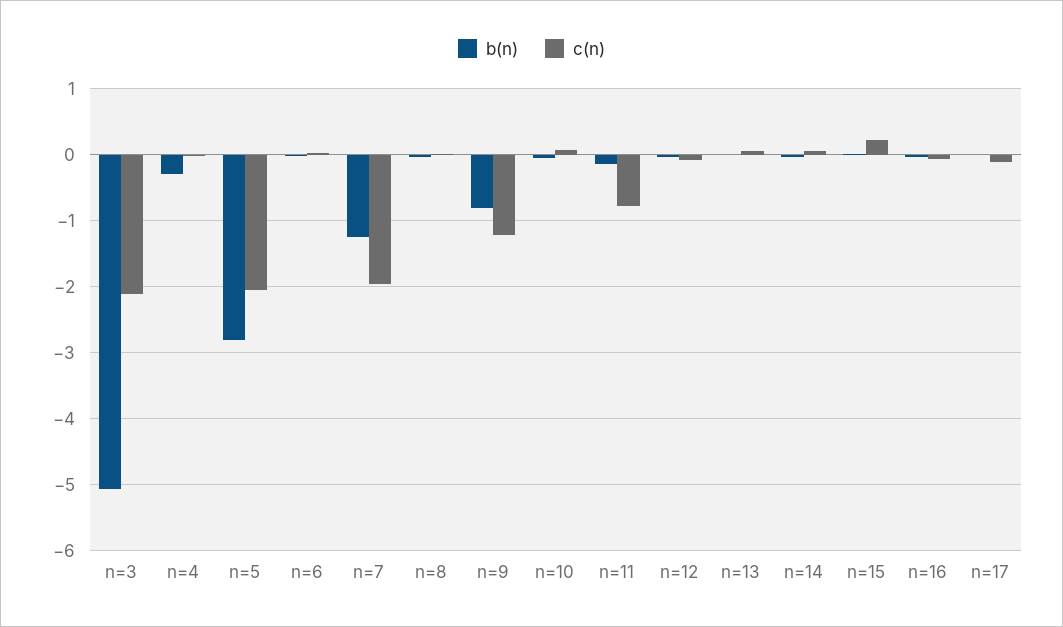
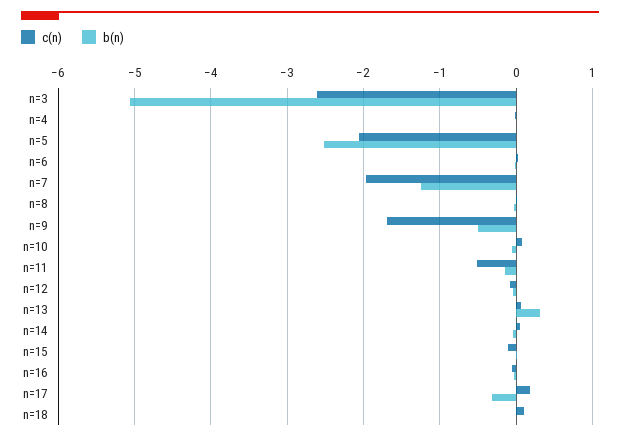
c(n), n=3: -2.1 -> -2.6
b(n), n=4: -0.3 -> 0
b(n), n=5: -2.8 -> -2.5
b(n), n=9: -0.8 -> -0.5
c(n), n=9: -1.2 -> -1.7
c(n), n=11: -0.8 -> -0.5
b(n), n=13: 0 -> 0.3
c(n), n=15: 0.2 -> -0.1
b(n), n=17: 0 -> -0.3
c(n), n=17: -0.1 -> 0.2
c(n), n=18: none -> 0.1
b(n), n=18: none -> 0

